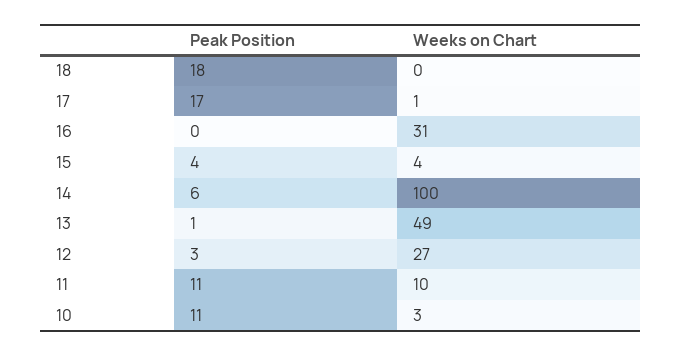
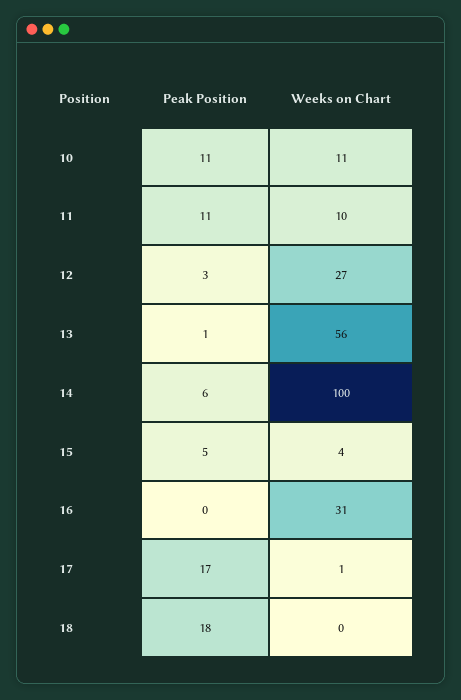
Peak Position, 15: 4 -> 5
Weeks on Chart, 13: 49 -> 56
Weeks on Chart, 10: 3 -> 11

